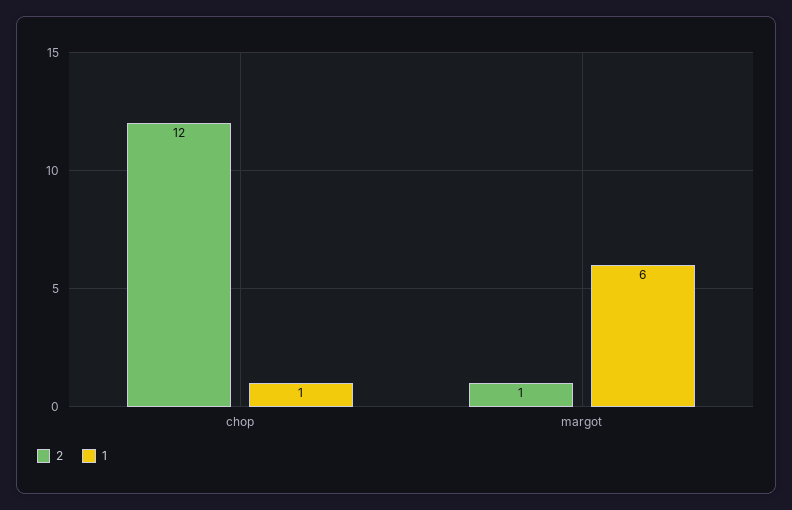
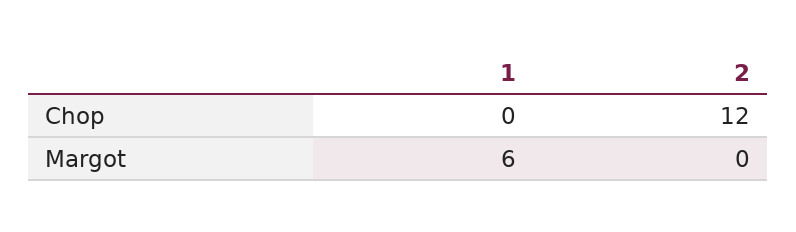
1, chop: 1 -> 0
2, margot: 1 -> 0

